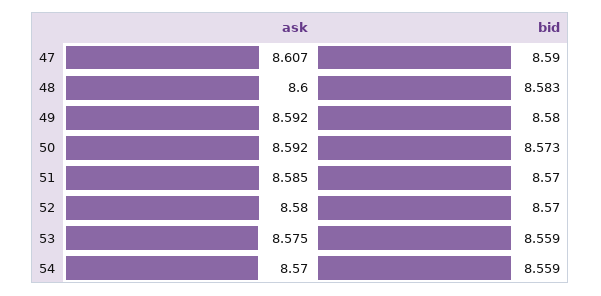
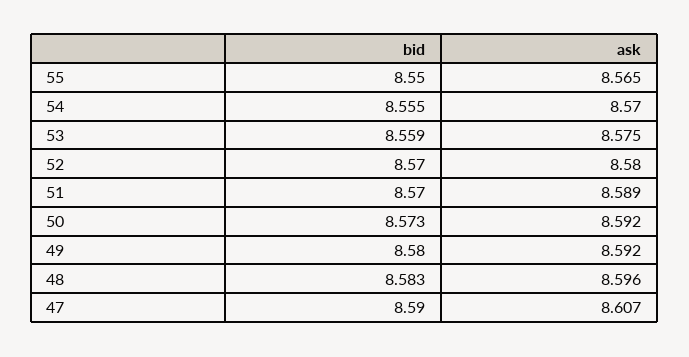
ask, 48: 8.6 -> 8.596
ask, 51: 8.585 -> 8.589
bid, 54: 8.559 -> 8.555
bid, 55: none -> 8.55
ask, 55: none -> 8.565

